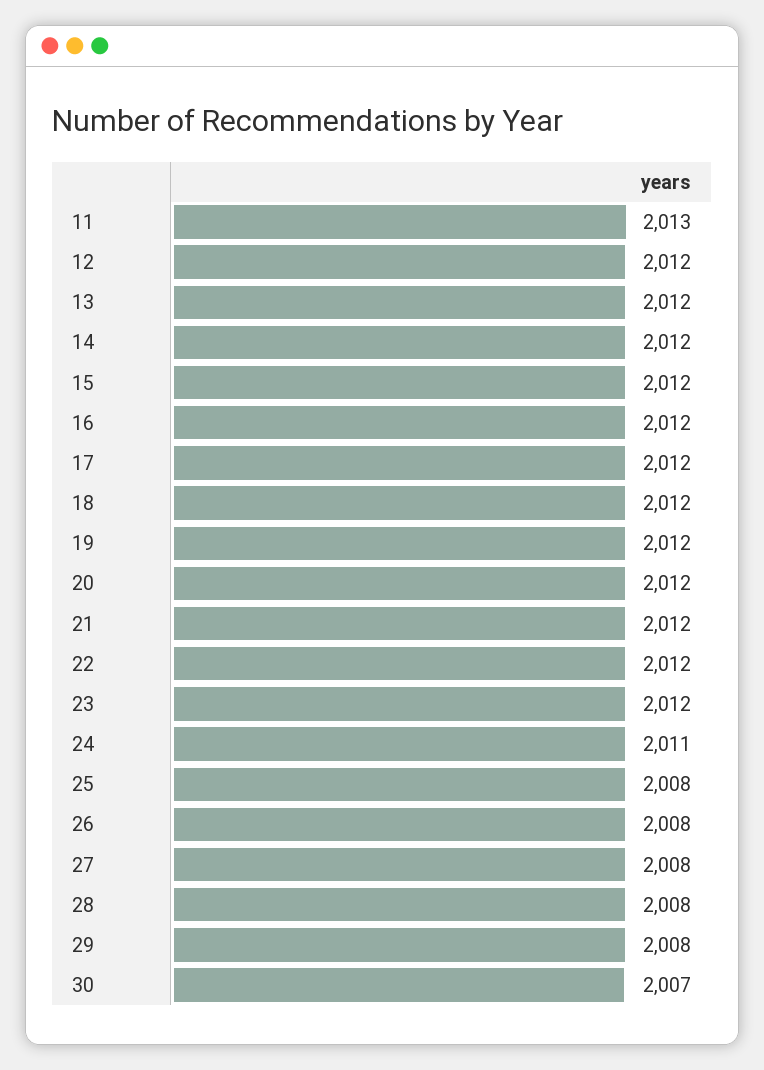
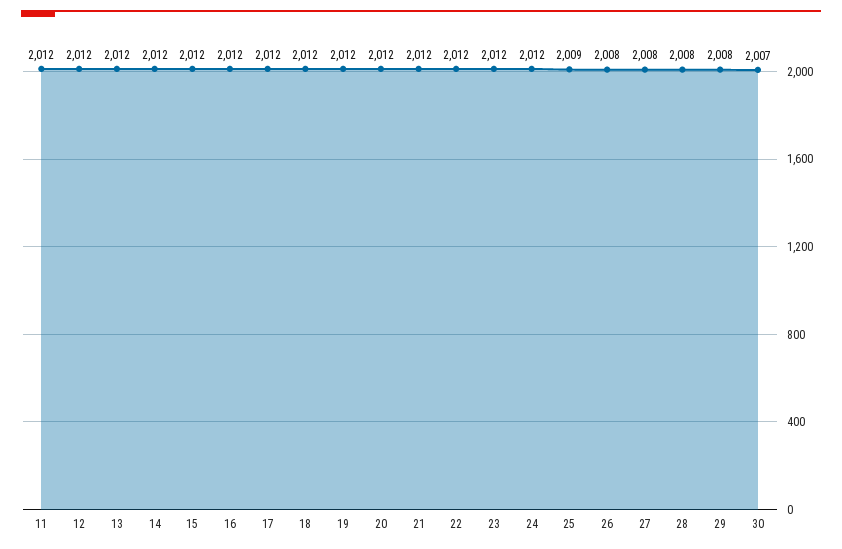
11: 2013 -> 2012
24: 2011 -> 2012
25: 2008 -> 2009

